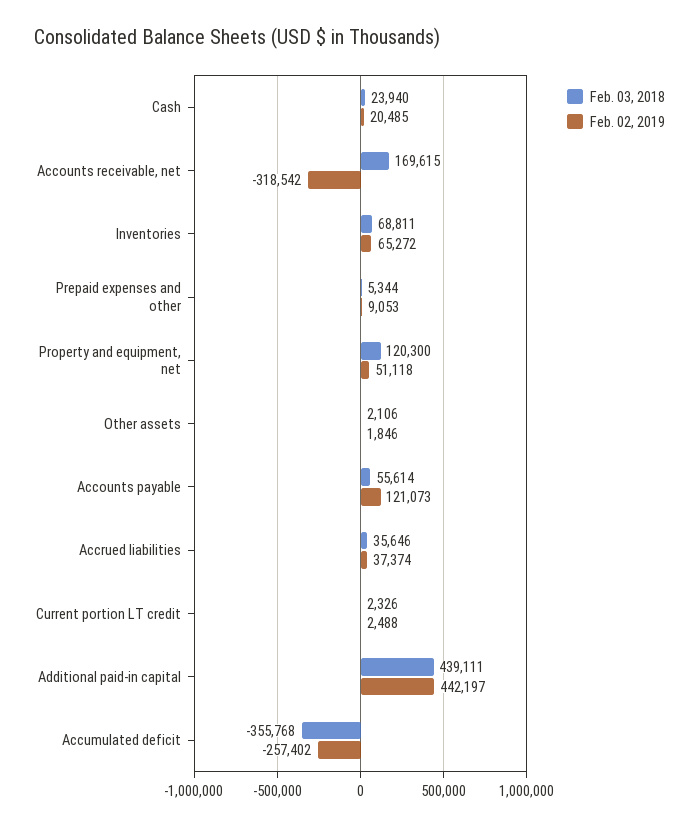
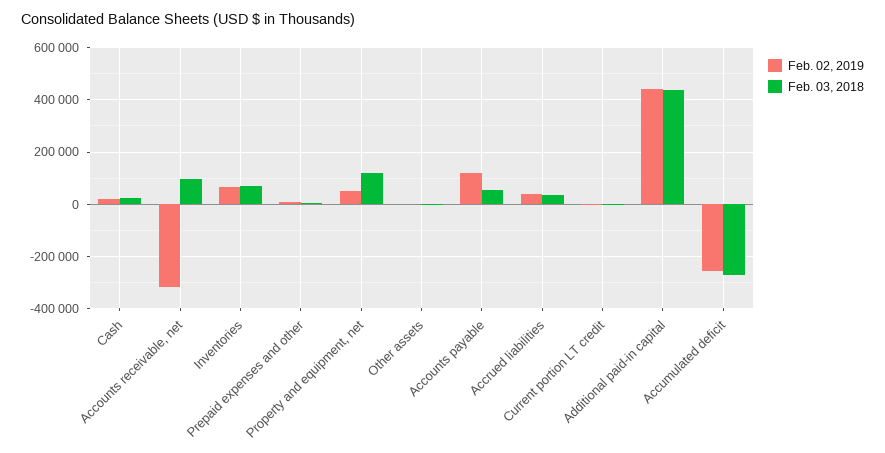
Feb. 03, 2018, Accounts receivable, net: 169615 -> 100000
Feb. 03, 2018, Accumulated deficit: -355768 -> -275000

